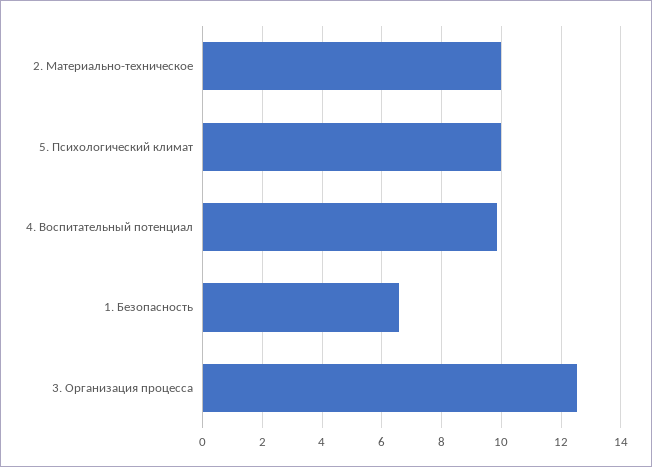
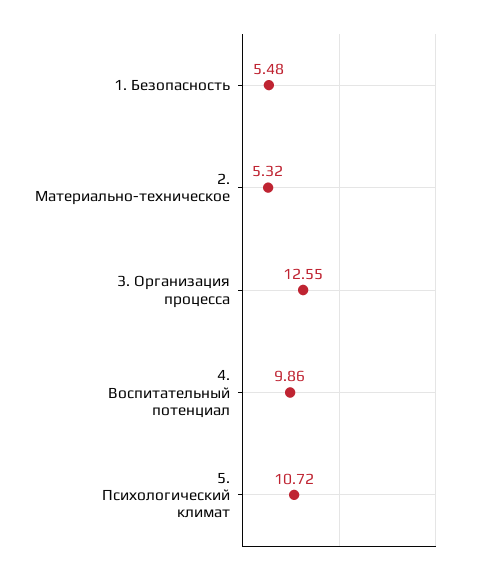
2. Материально-техническое: 10 -> 5.32
5. Психологический климат: 10 -> 10.72
1. Безопасность: 6.5 -> 5.48

